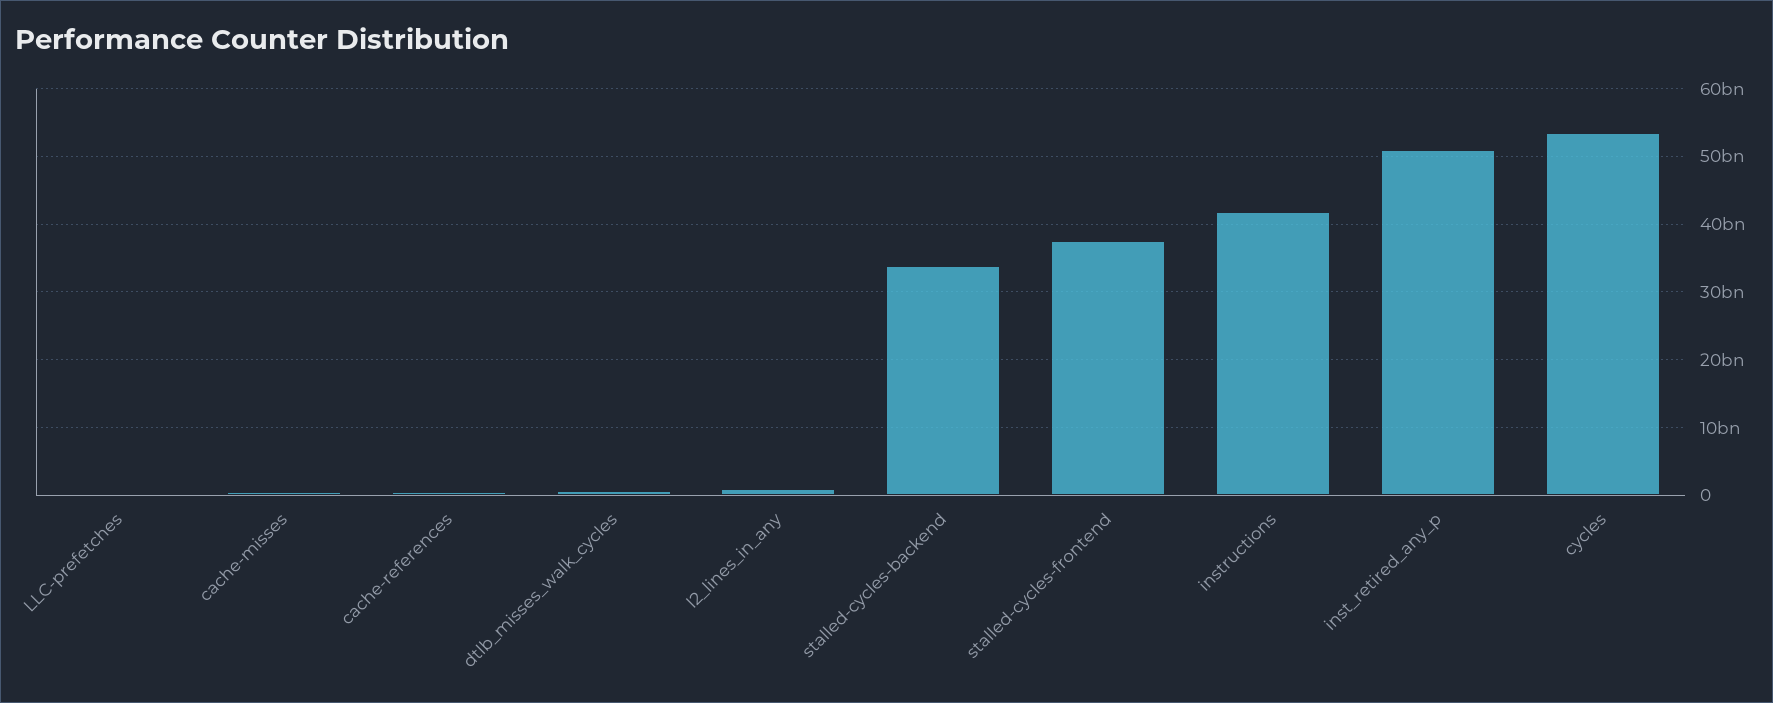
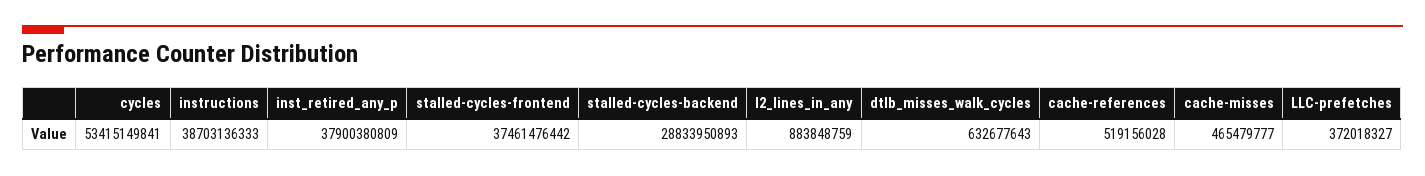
stalled-cycles-backend: 34000000000 -> 28833950893
instructions: 42000000000 -> 38703136333
inst_retired_any_p: 51000000000 -> 37900380809

